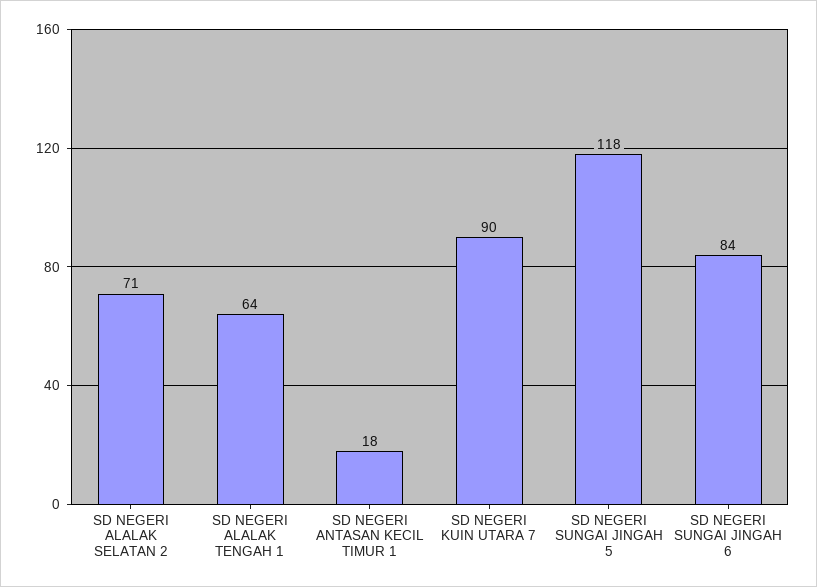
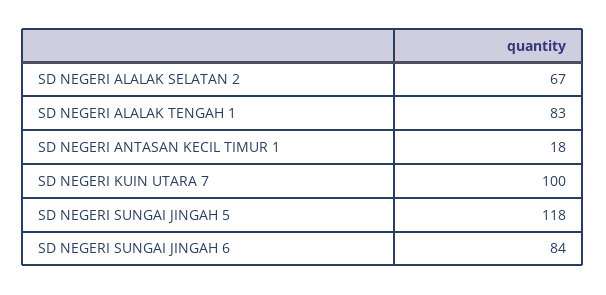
SD NEGERI ALALAK SELATAN 2: 71 -> 67
SD NEGERI ALALAK TENGAH 1: 64 -> 83
SD NEGERI KUIN UTARA 7: 90 -> 100

